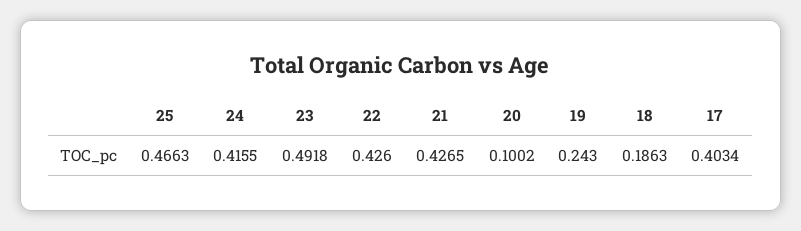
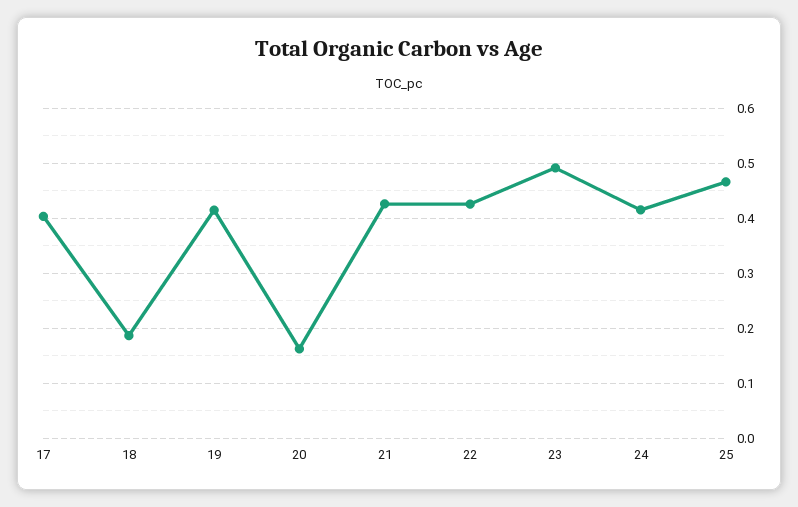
20: 0.1002 -> 0.16
19: 0.243 -> 0.42

